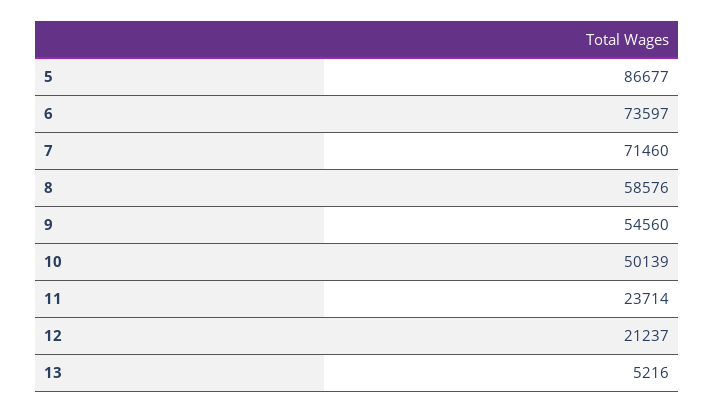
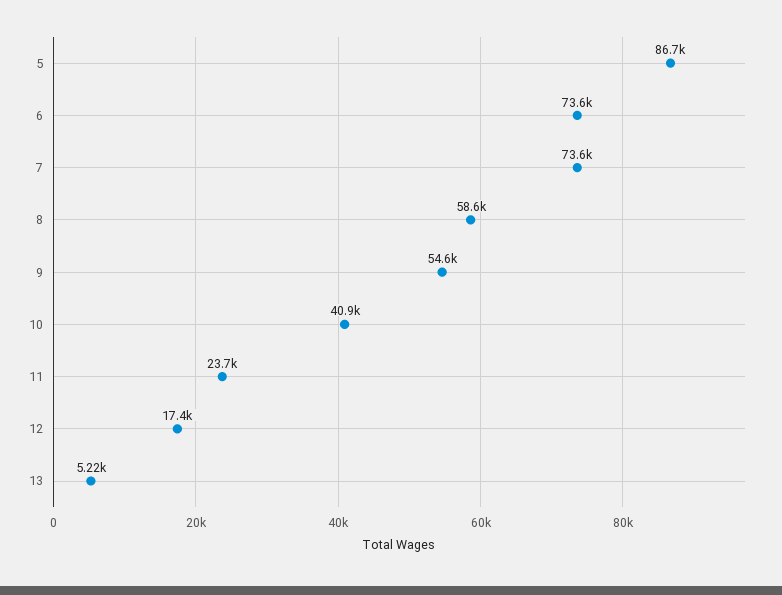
7: 71460 -> 73600
10: 50139 -> 40900
12: 21237 -> 17400

